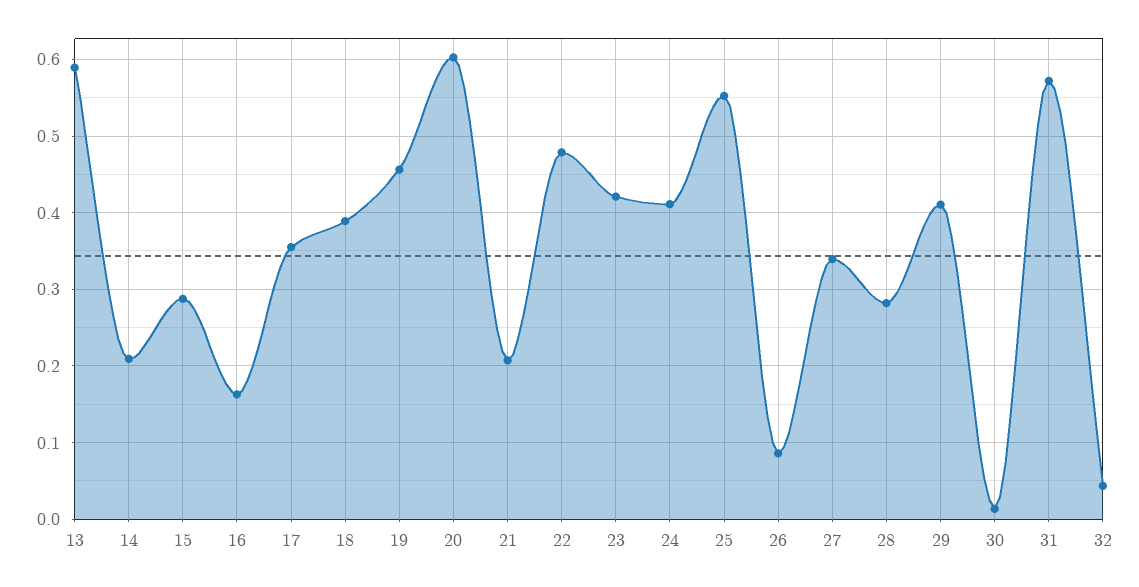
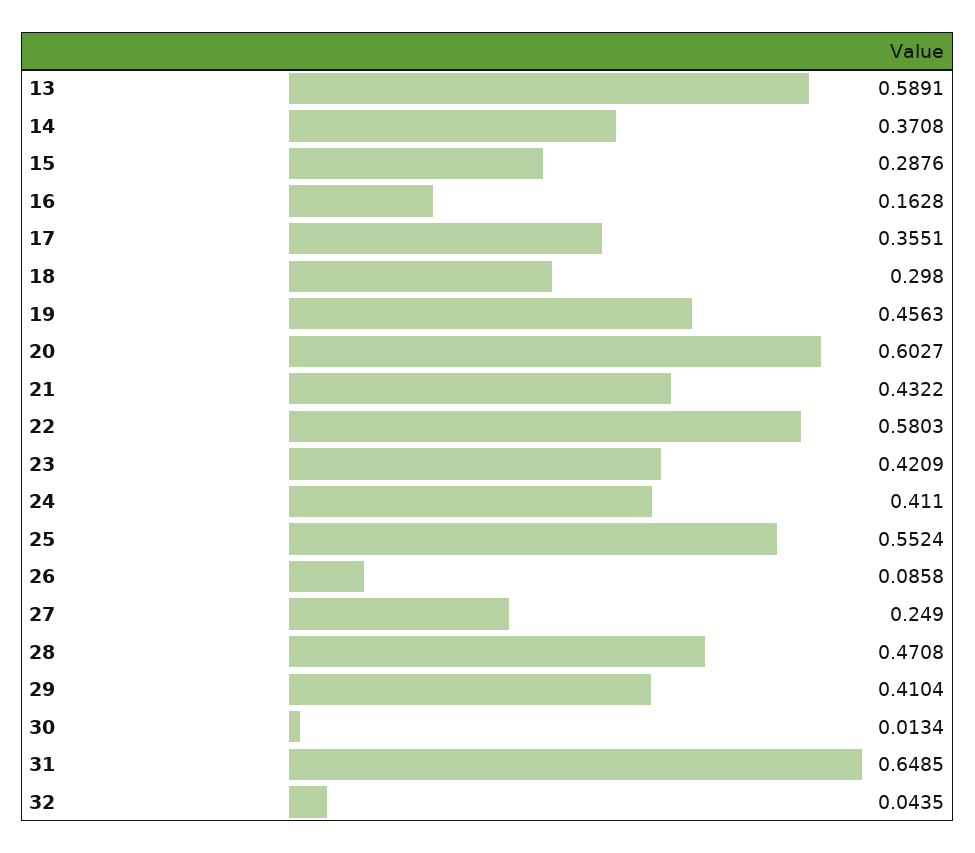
14: 0.21 -> 0.3708
18: 0.39 -> 0.298
21: 0.21 -> 0.4322
22: 0.48 -> 0.5803
27: 0.34 -> 0.249
28: 0.28 -> 0.4708
31: 0.57 -> 0.6485

